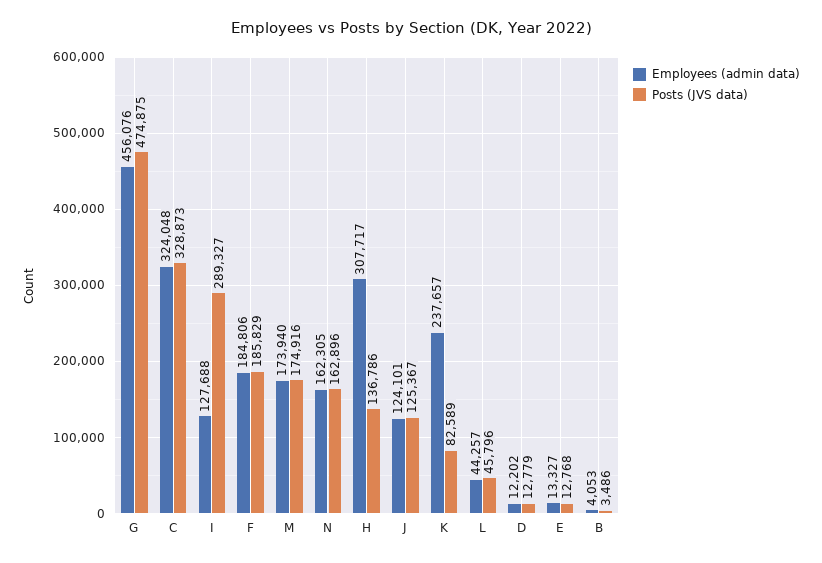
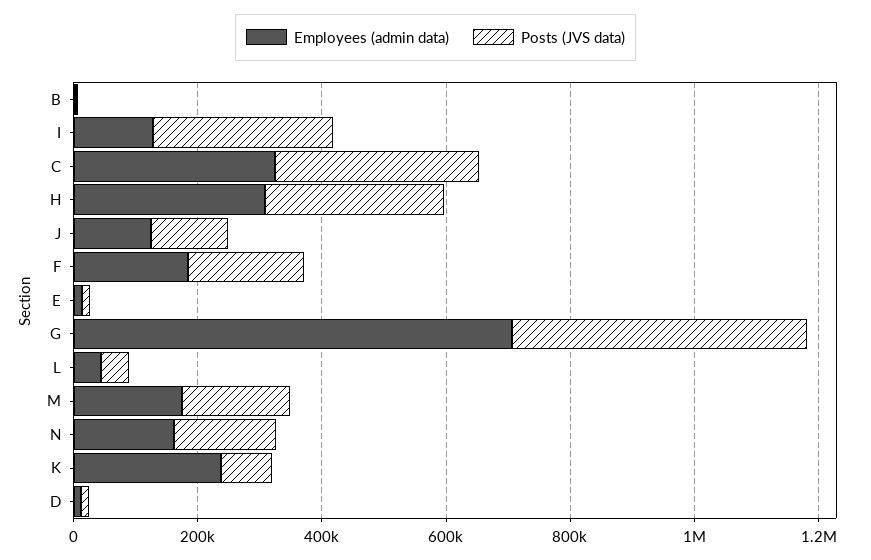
Employees (admin data), G: 456076 -> 700000
Posts (JVS data), H: 136786 -> 300000

